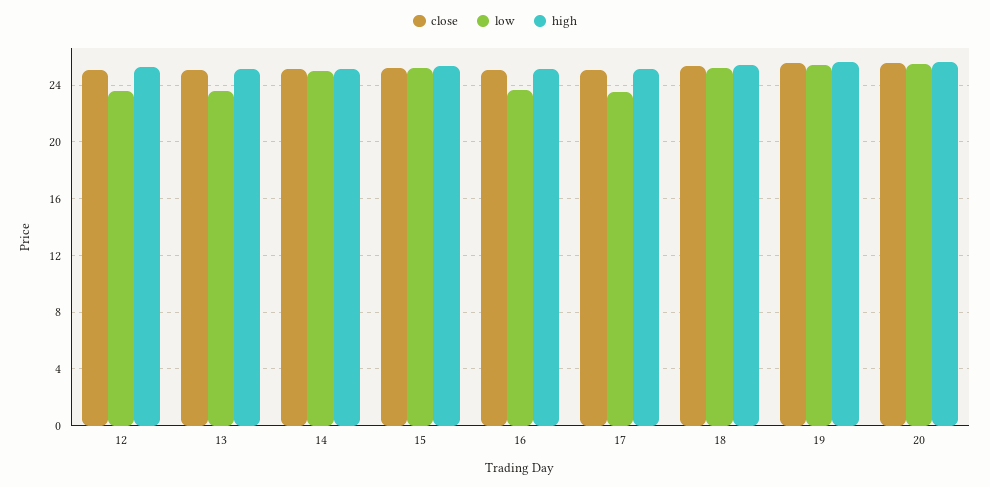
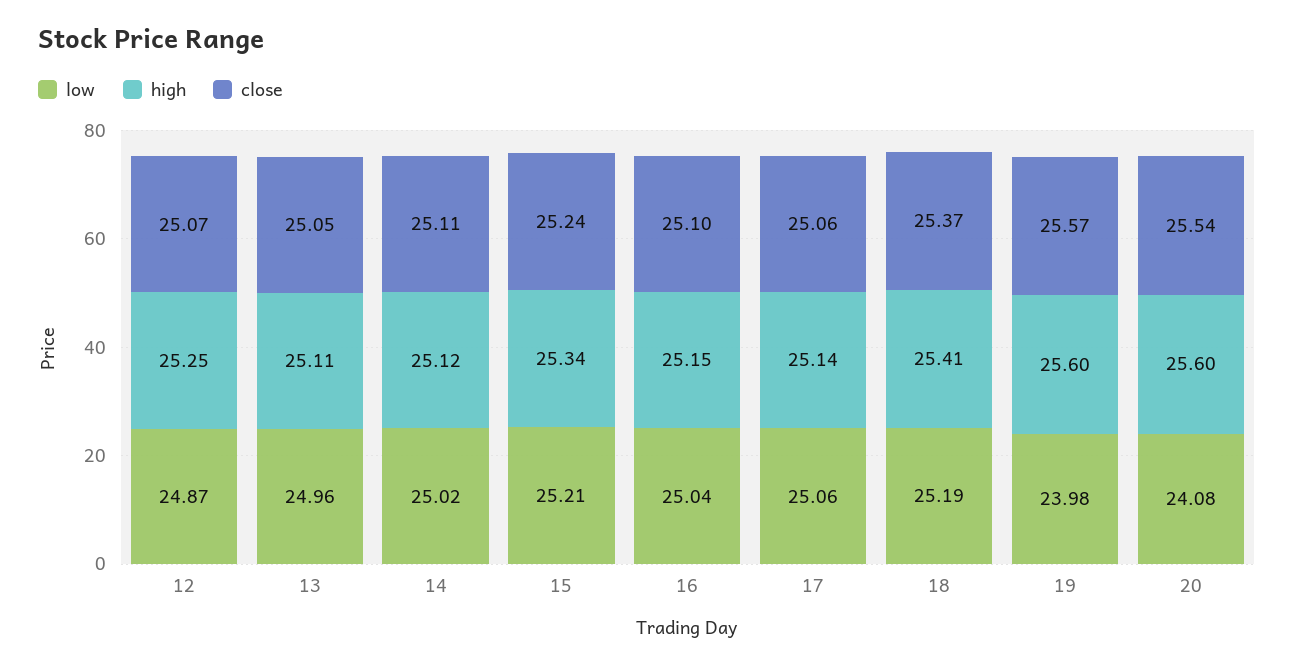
low, 12: 23.5 -> 24.87
low, 13: 23.5 -> 24.96
low, 16: 23.5 -> 25.04
low, 17: 23.5 -> 25.06
low, 19: 25.5 -> 23.98
low, 20: 25.5 -> 24.08

